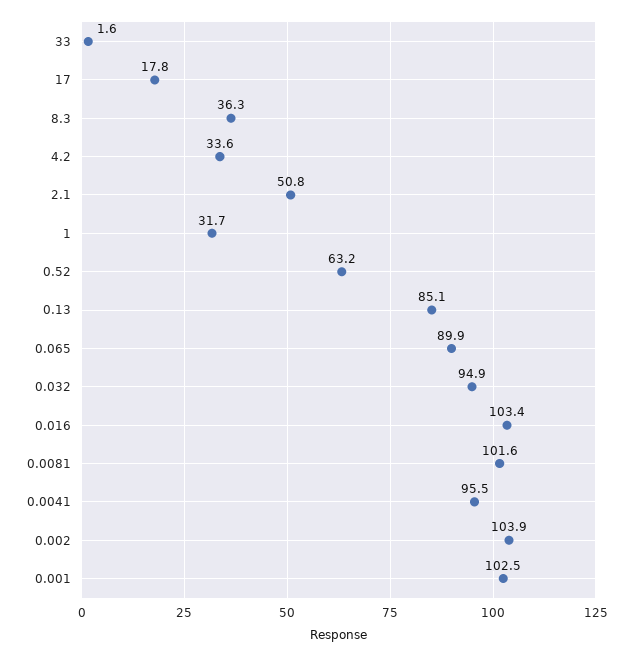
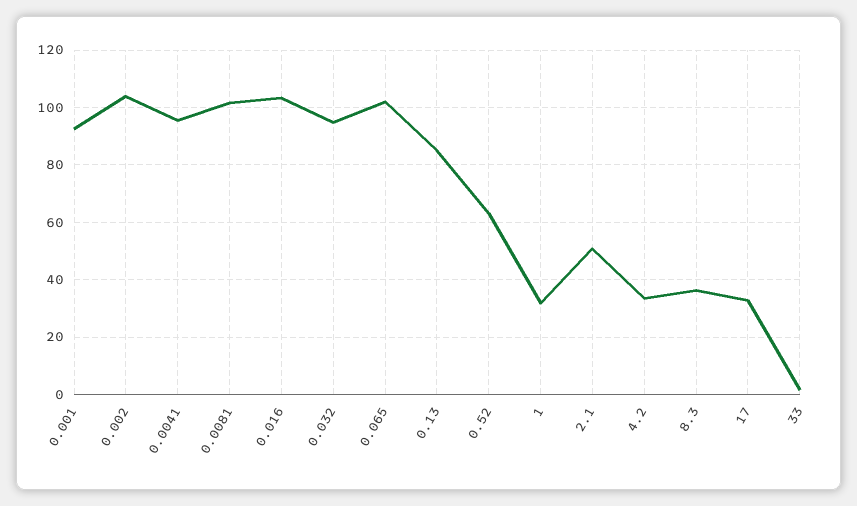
17: 17.8 -> 32.5
0.065: 89.9 -> 102.5
0.001: 102.5 -> 92.5

